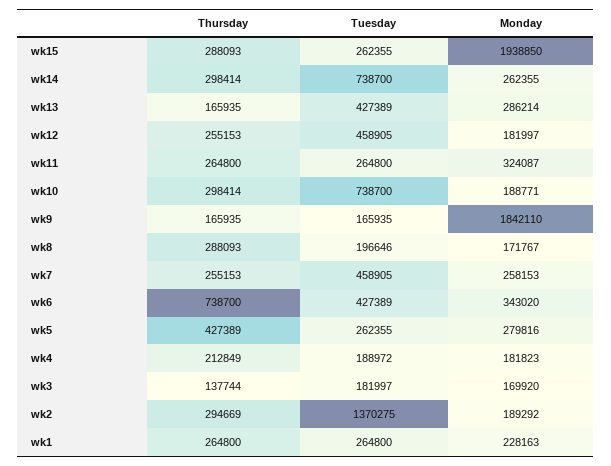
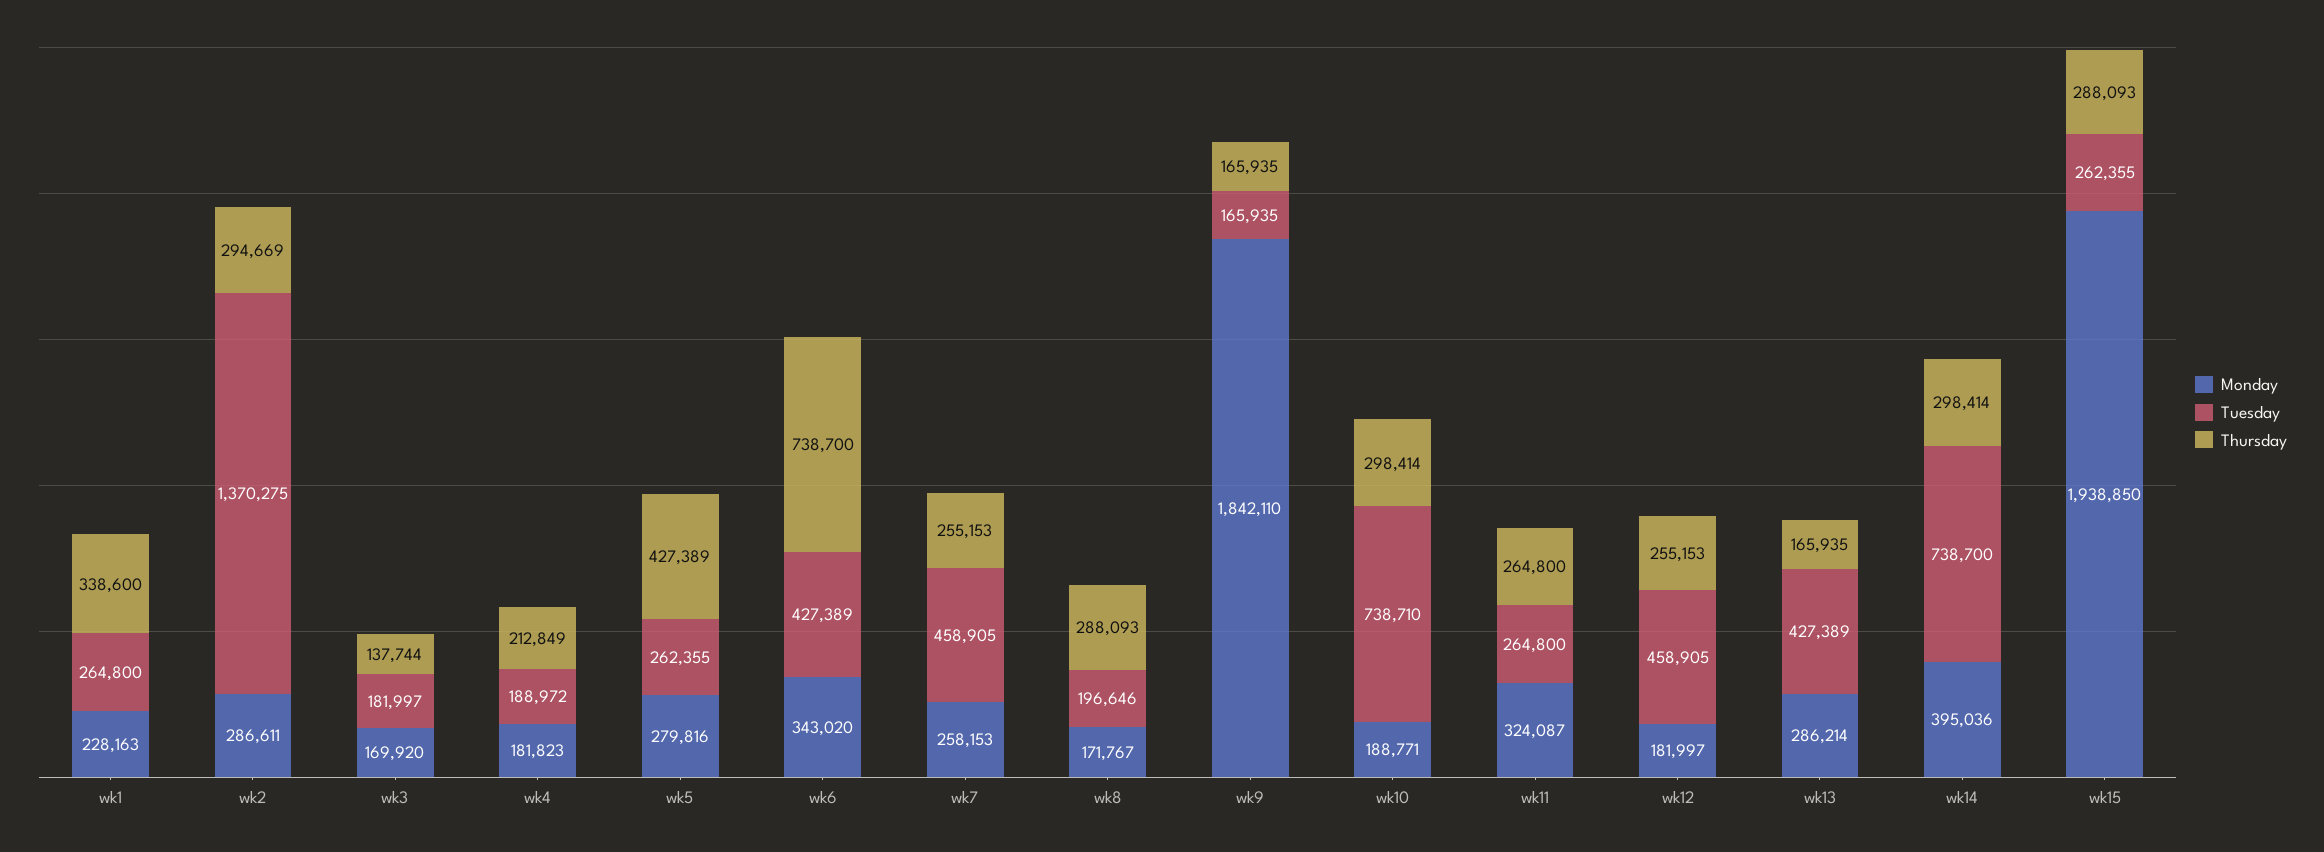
Monday, wk14: 262355 -> 395036
Tuesday, wk10: 738700 -> 738710
Monday, wk2: 189292 -> 286611
Thursday, wk1: 264800 -> 338600

